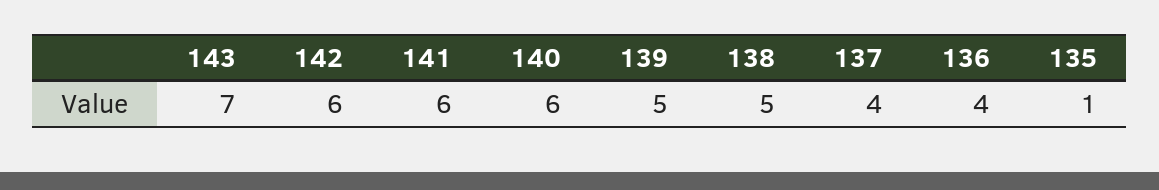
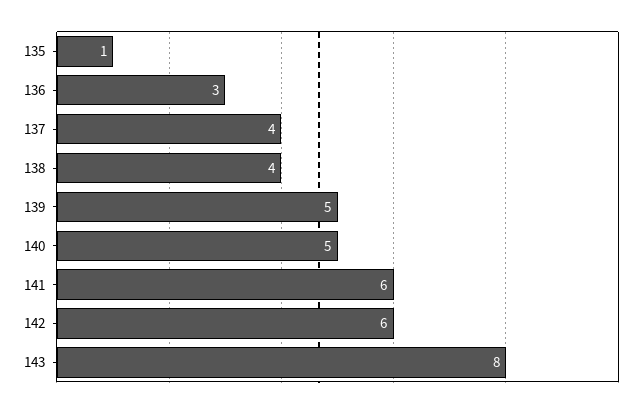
143: 7 -> 8
140: 6 -> 5
138: 5 -> 4
136: 4 -> 3

